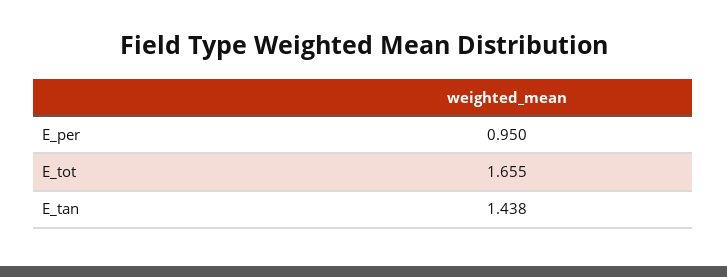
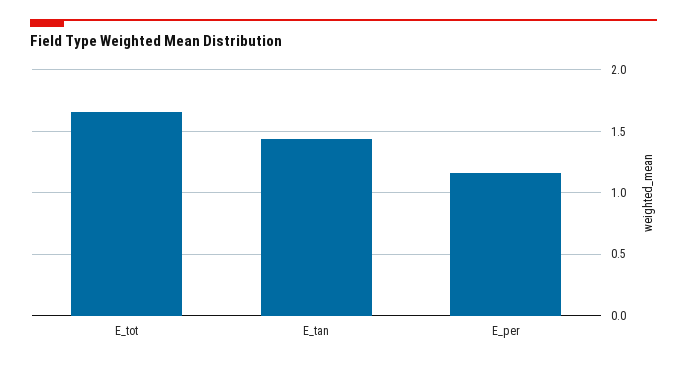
E_per: 0.95 -> 1.15

